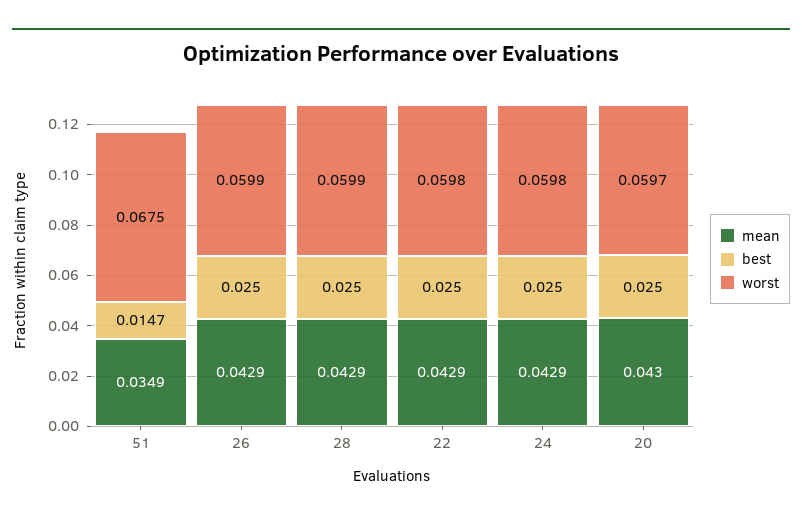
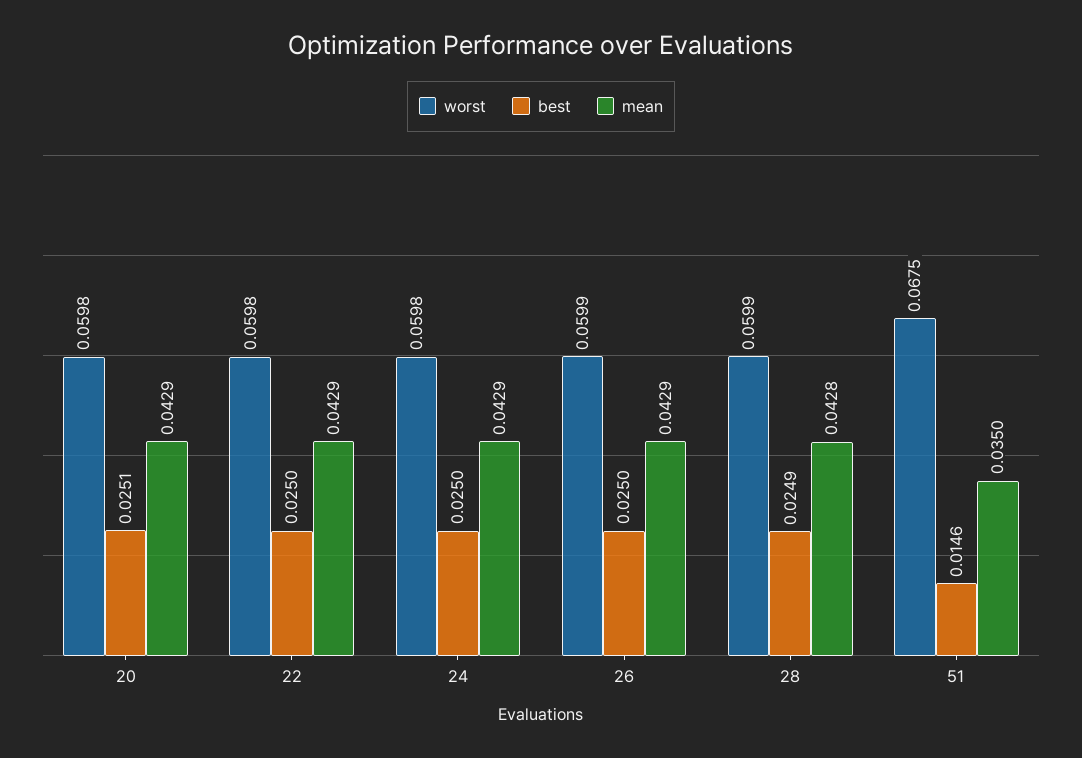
mean, 51: 0.0349 -> 0.035
best, 51: 0.0147 -> 0.0146
mean, 28: 0.0429 -> 0.0428
best, 28: 0.025 -> 0.0249
mean, 20: 0.043 -> 0.0429
best, 20: 0.025 -> 0.0251
worst, 20: 0.0597 -> 0.0598

